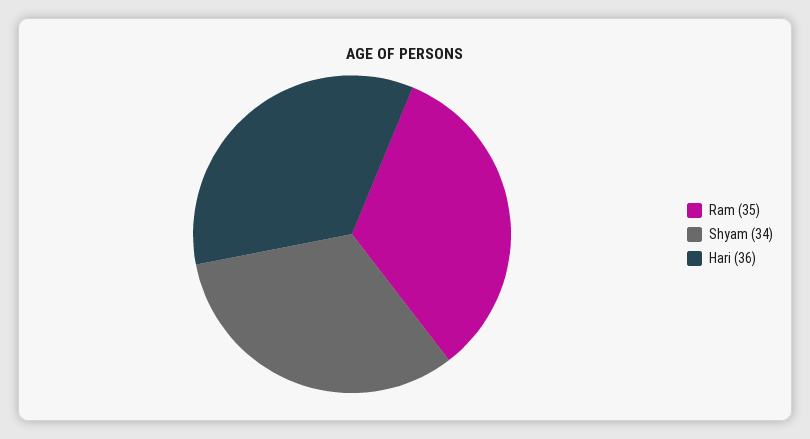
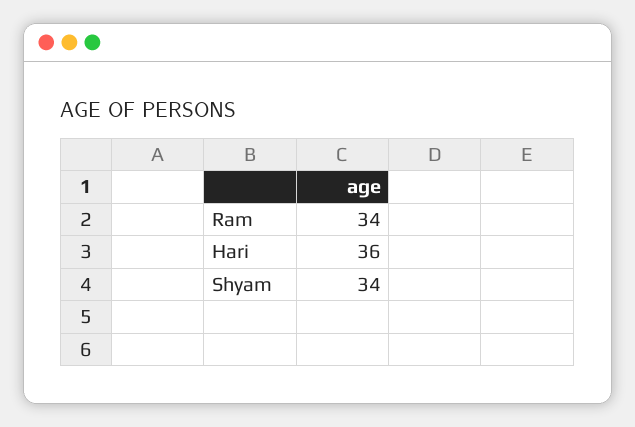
Ram: 35 -> 34

